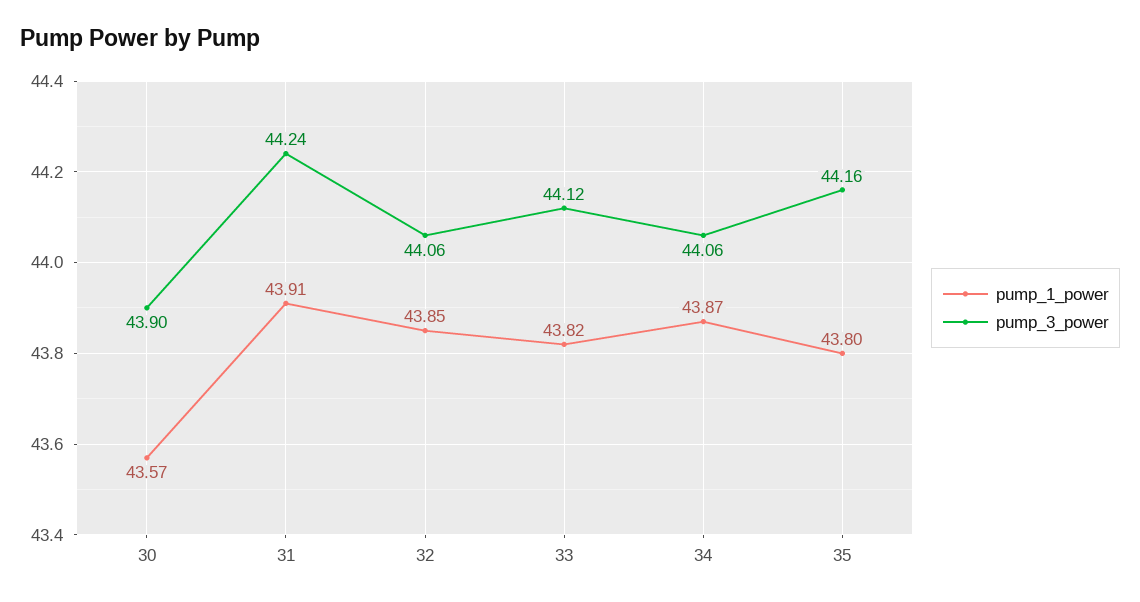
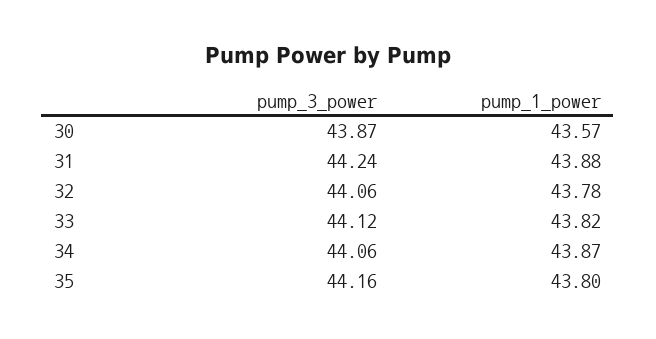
pump_3_power, 30: 43.9 -> 43.87
pump_1_power, 31: 43.91 -> 43.88
pump_1_power, 32: 43.85 -> 43.78

